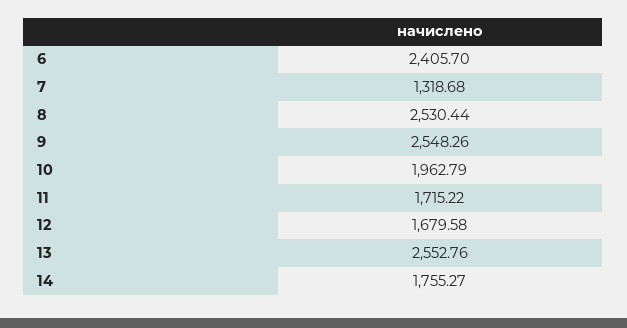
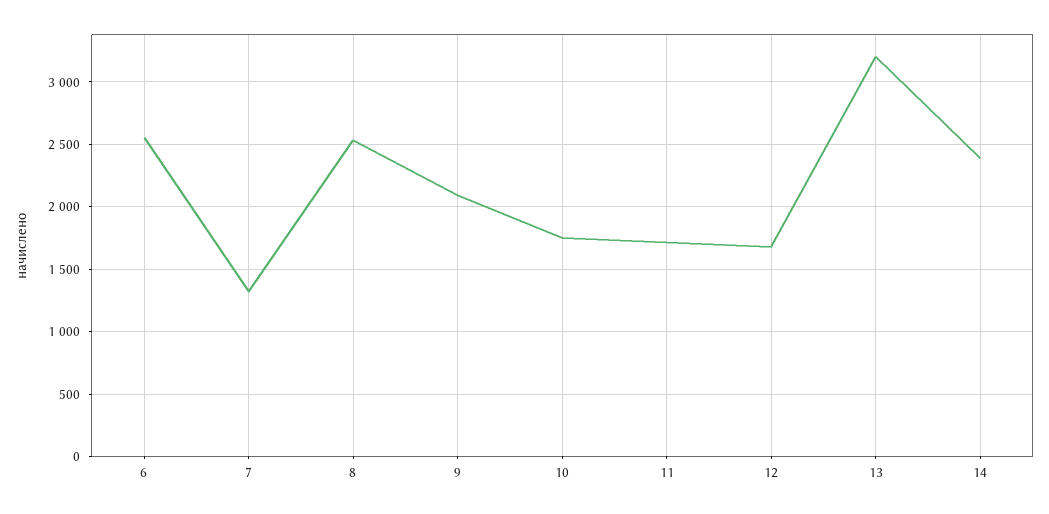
6: 2405.7 -> 2550
9: 2548.26 -> 2100
10: 1962.79 -> 1750
13: 2552.76 -> 3200
14: 1755.27 -> 2400

